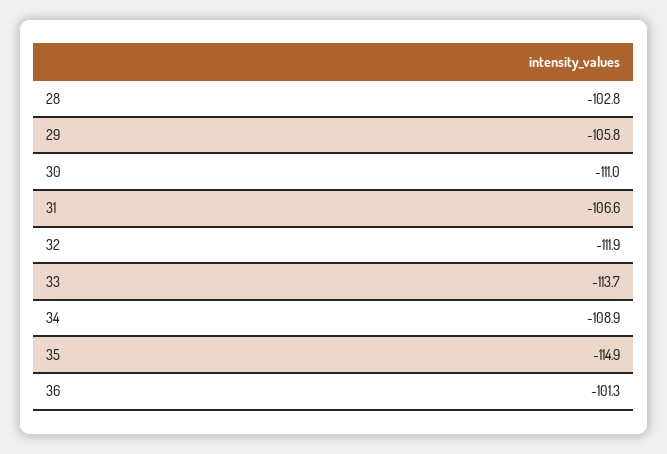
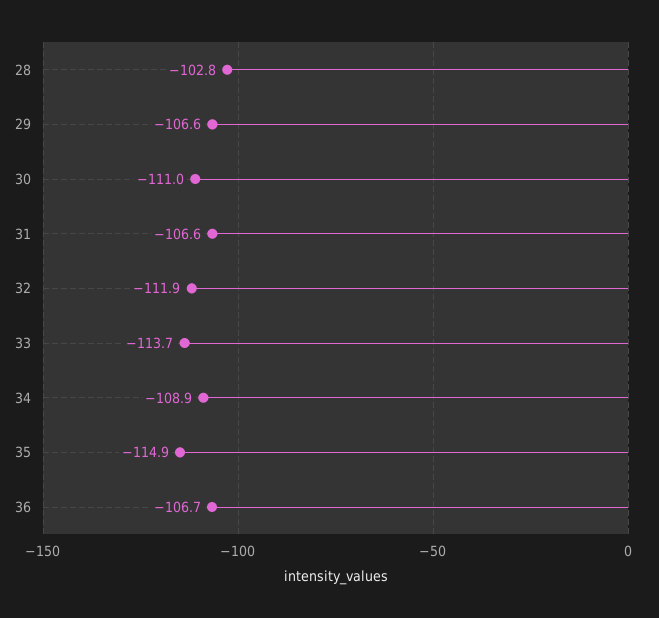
29: -105.8 -> -106.6
36: -101.3 -> -106.7

